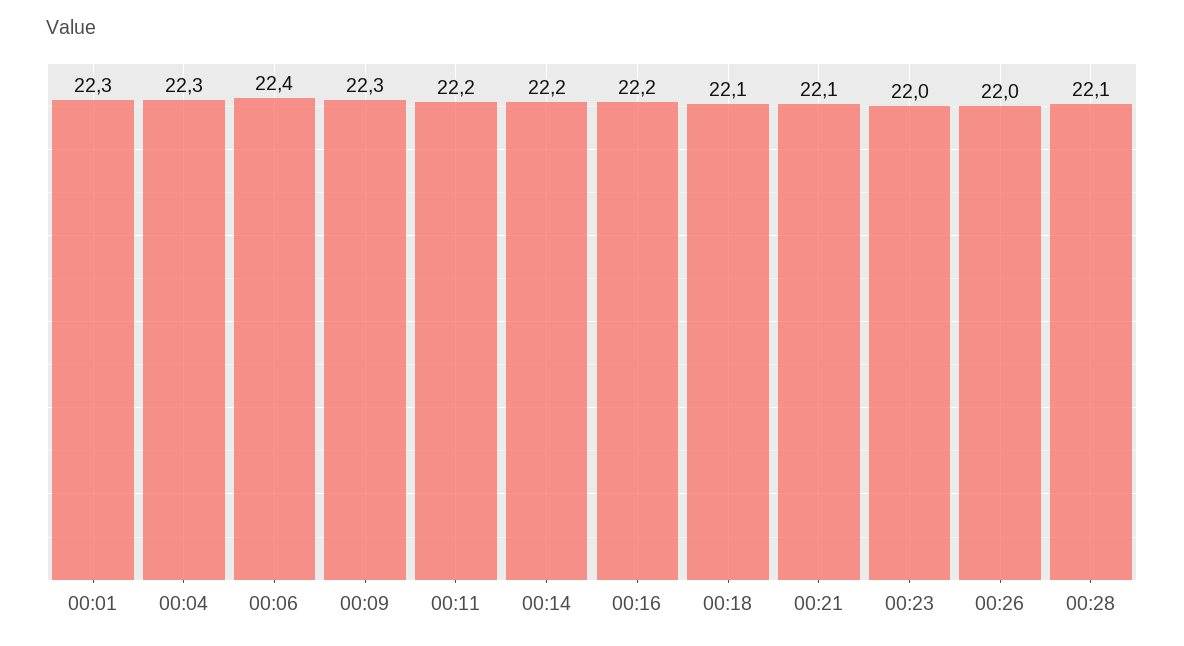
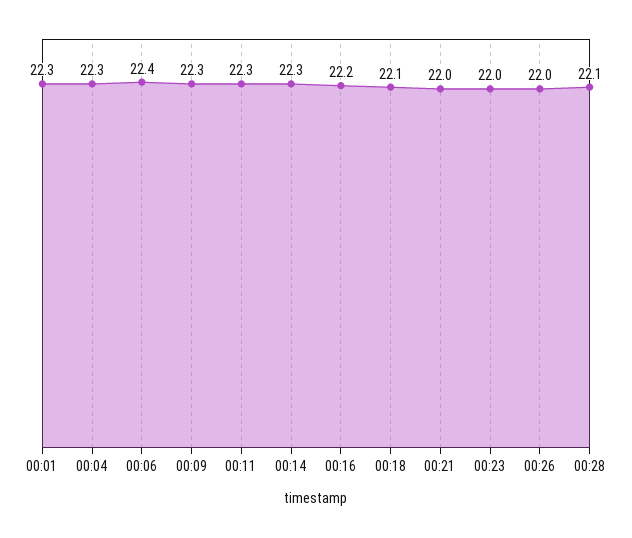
00:11: 22.2 -> 22.3
00:14: 22.2 -> 22.3
00:21: 22.1 -> 22

